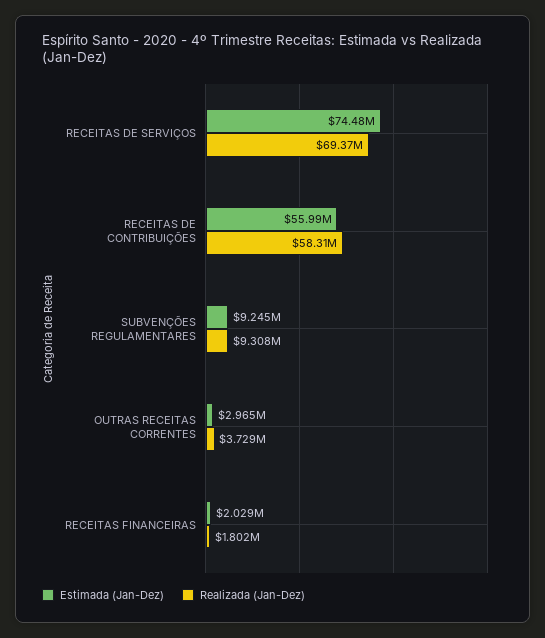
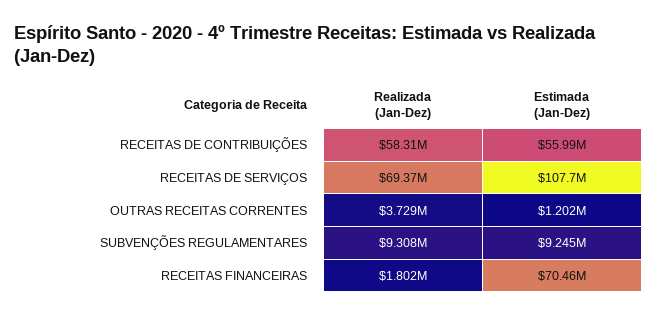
Estimada (Jan-Dez), RECEITAS DE SERVIÇOS: 74480000 -> 107700000
Estimada (Jan-Dez), OUTRAS RECEITAS CORRENTES: 2965000 -> 1202000
Estimada (Jan-Dez), RECEITAS FINANCEIRAS: 2029000 -> 70460000

